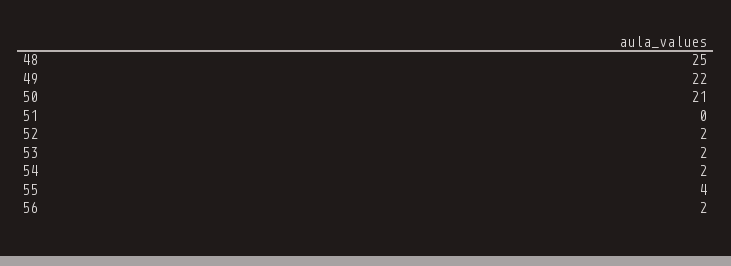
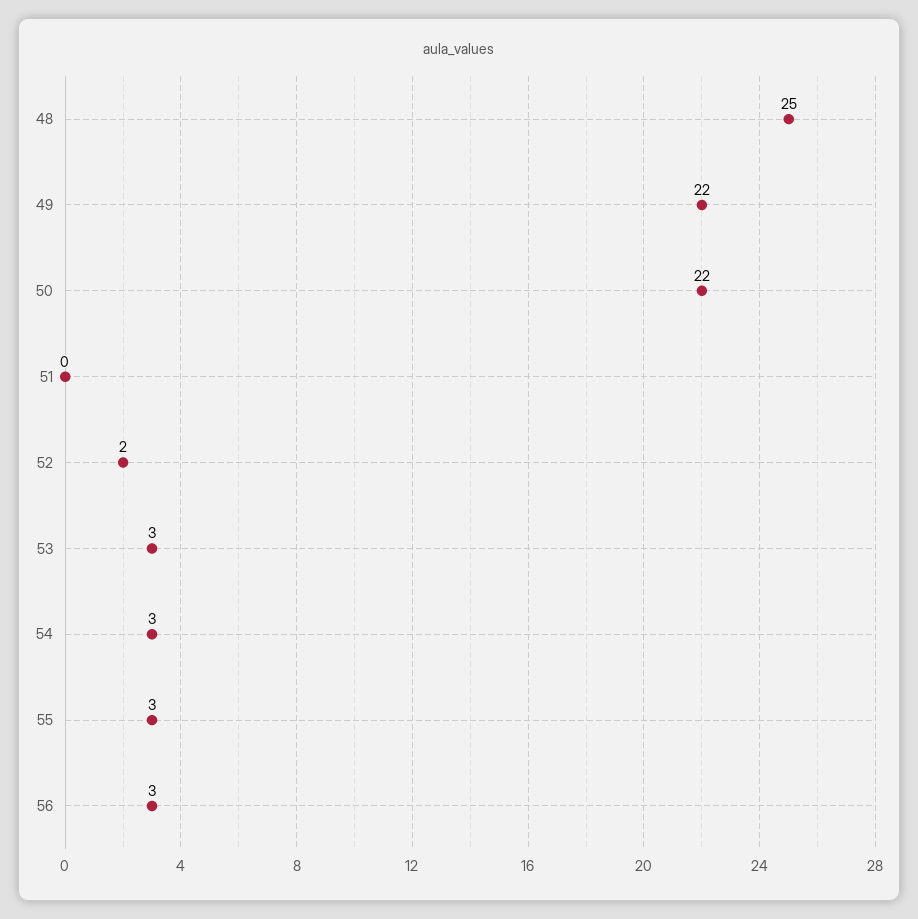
50: 21 -> 22
53: 2 -> 3
54: 2 -> 3
55: 4 -> 3
56: 2 -> 3

